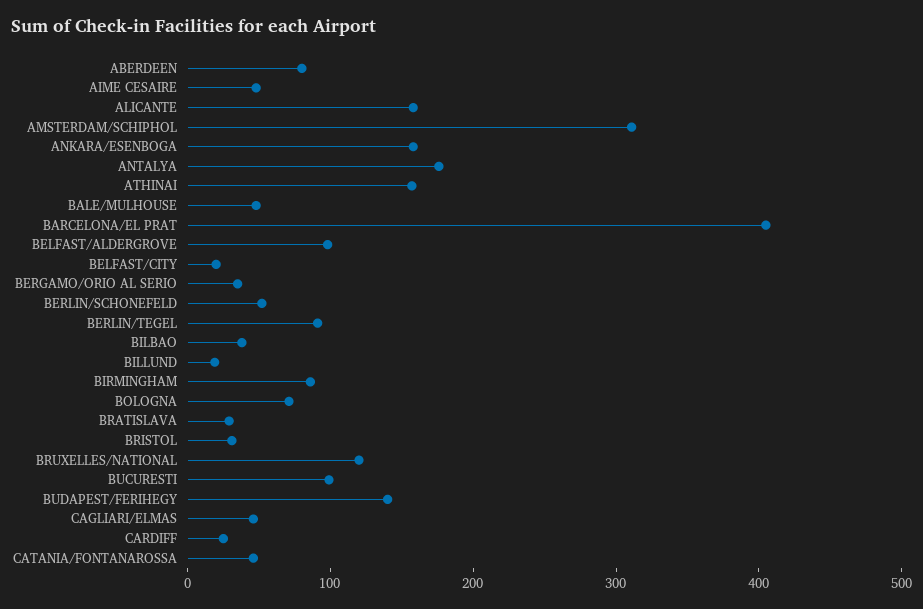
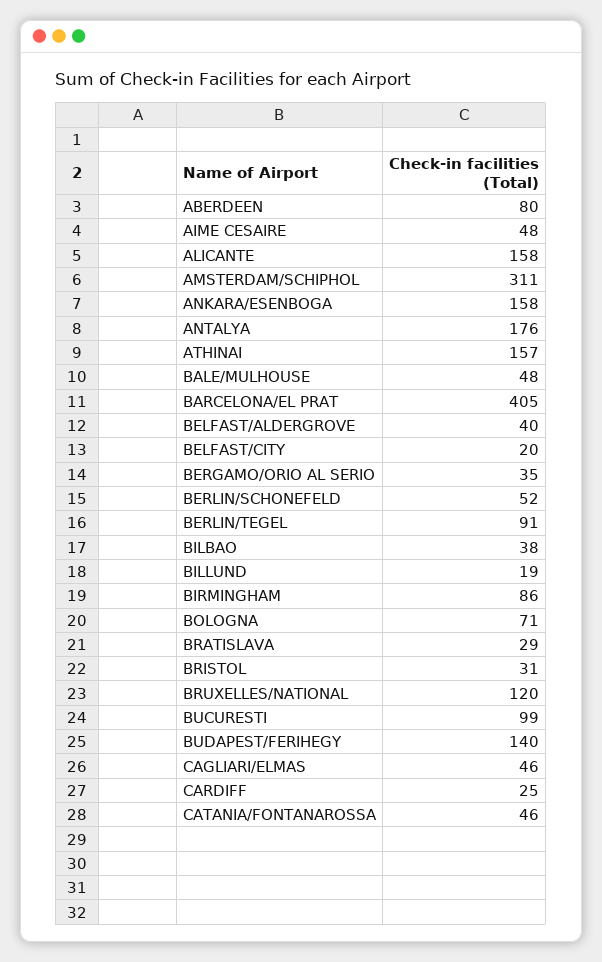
BELFAST/ALDERGROVE: 100 -> 40

